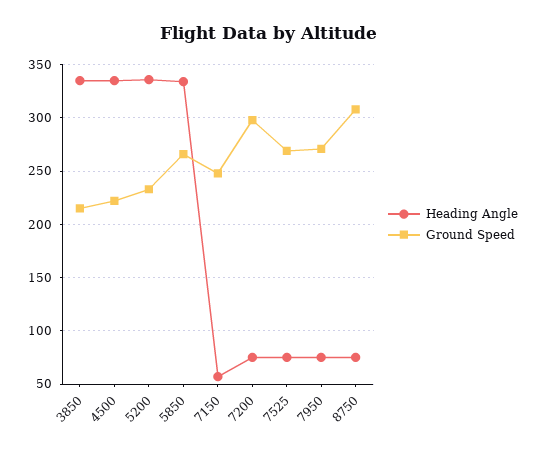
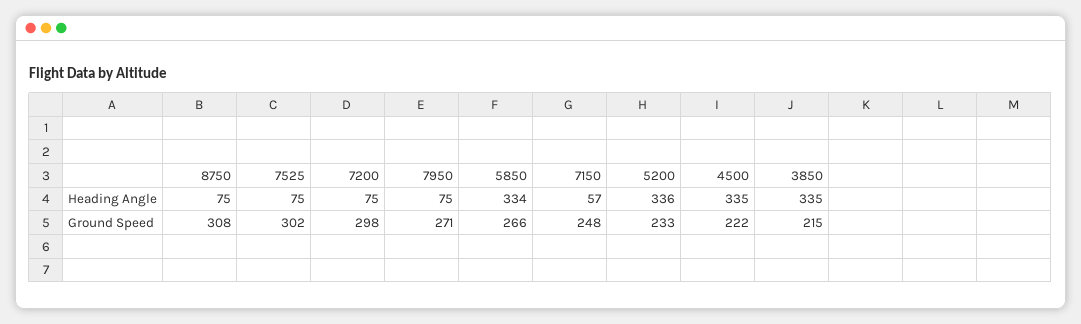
Ground Speed, 7525: 270 -> 302

